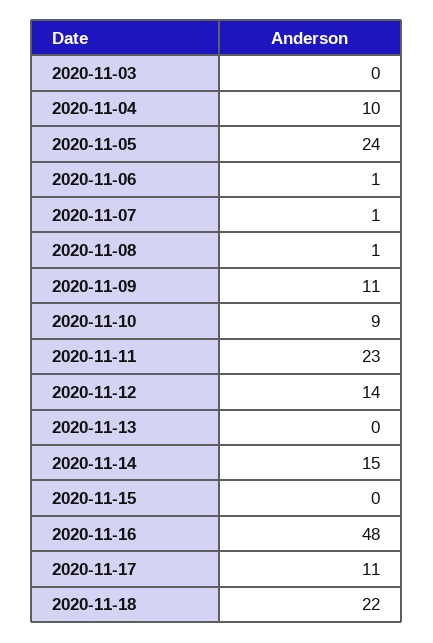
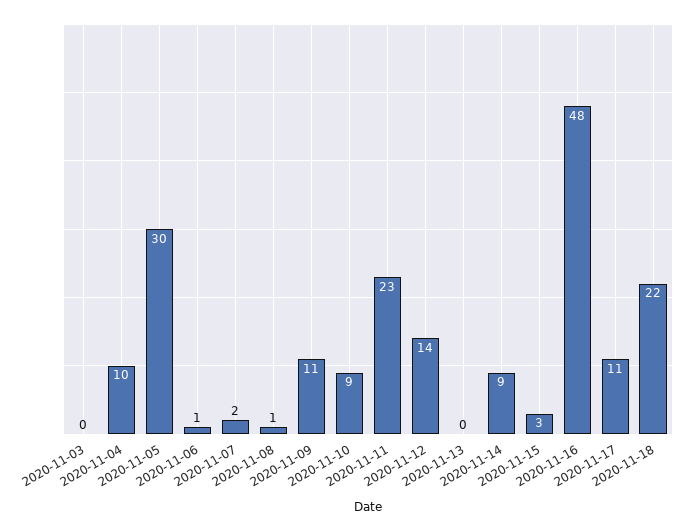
2020-11-05: 24 -> 30
2020-11-07: 1 -> 2
2020-11-14: 15 -> 9
2020-11-15: 0 -> 3

